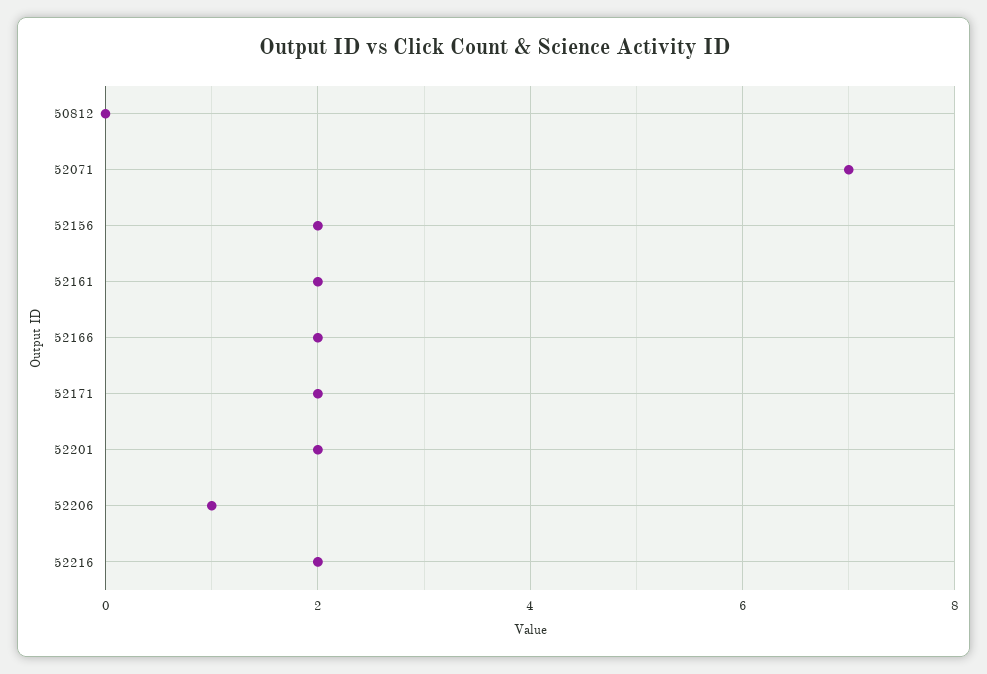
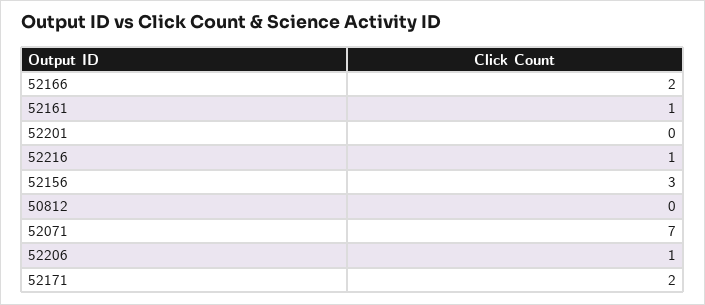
52156: 2 -> 3
52161: 2 -> 1
52201: 2 -> 0
52216: 2 -> 1

